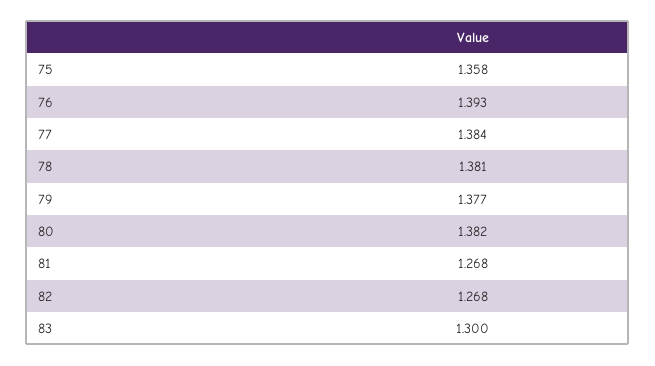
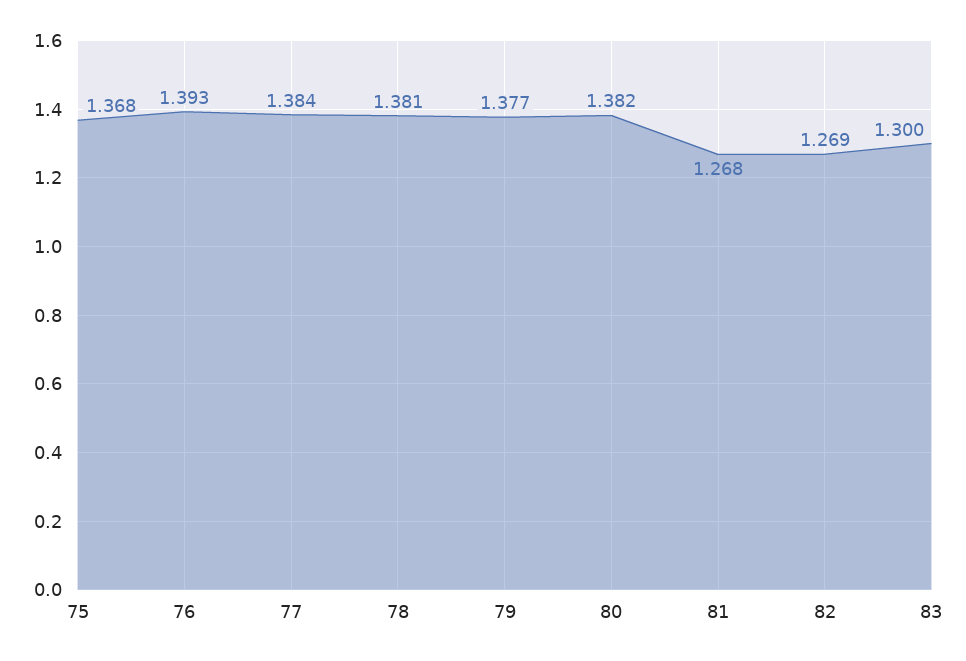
75: 1.358 -> 1.368
82: 1.268 -> 1.269

